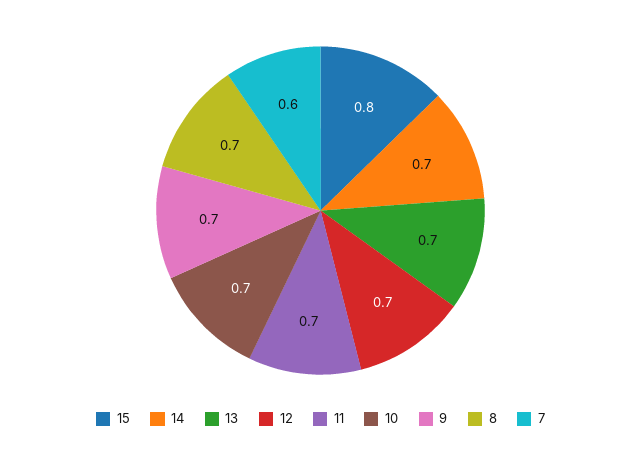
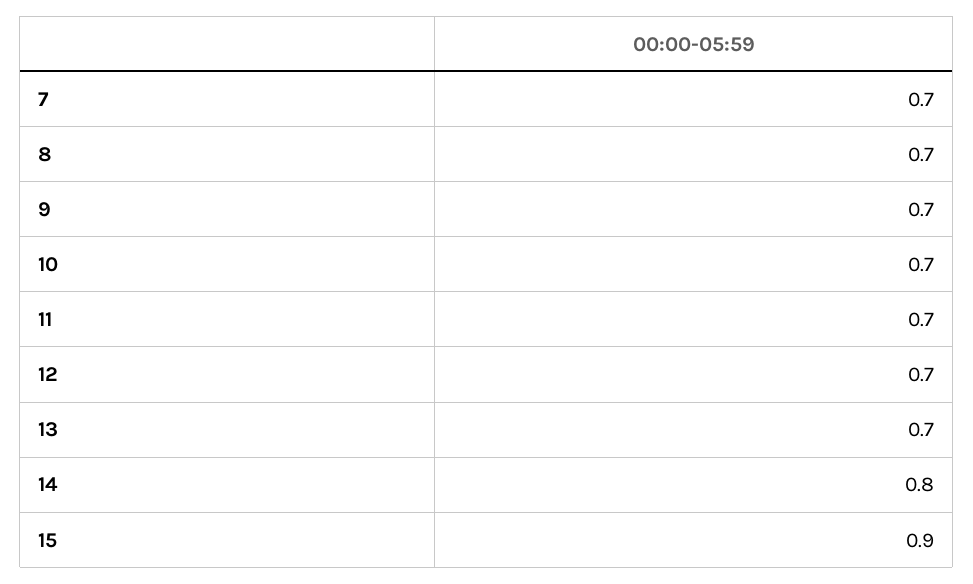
15: 0.8 -> 0.9
14: 0.7 -> 0.8
7: 0.6 -> 0.7

